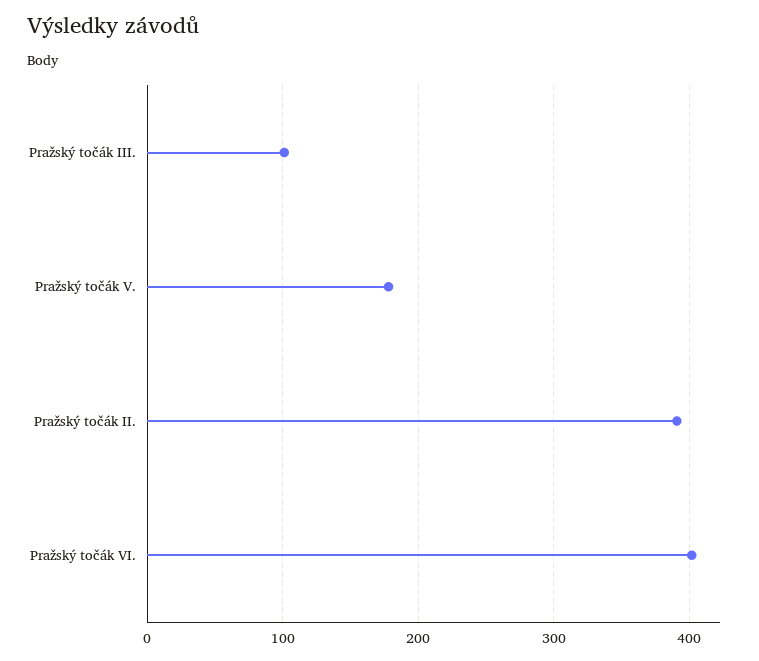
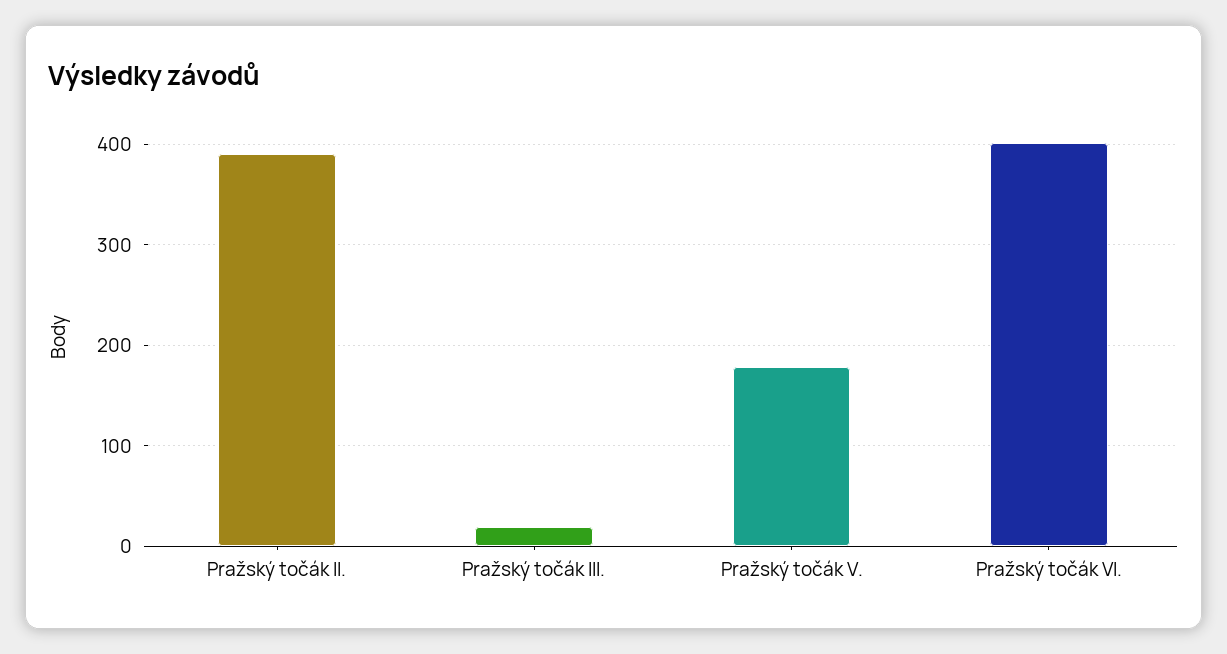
Pražský točák III.: 100 -> 20

